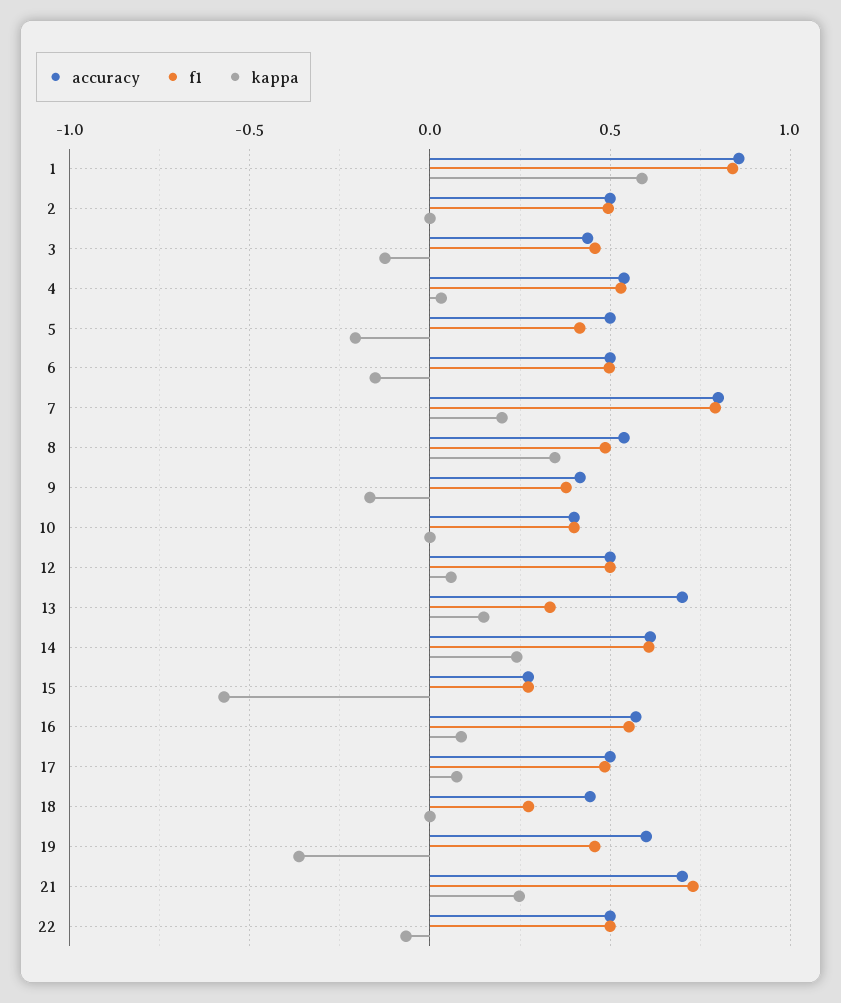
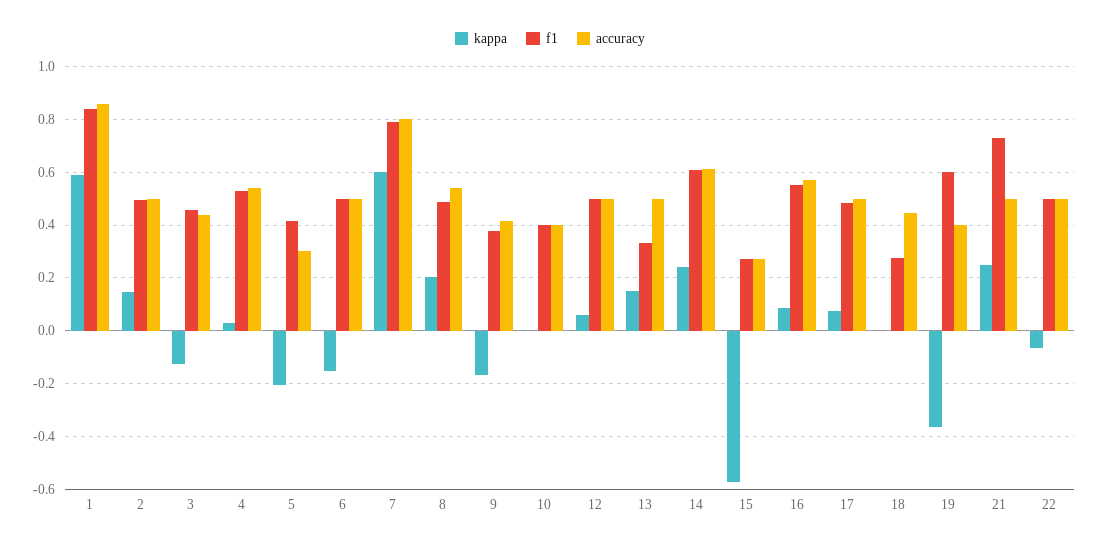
kappa, 2: 0 -> 0.15
accuracy, 5: 0.5 -> 0.3
kappa, 7: 0.2 -> 0.6
kappa, 8: 0.35 -> 0.2
accuracy, 13: 0.7 -> 0.5
accuracy, 19: 0.6 -> 0.4
f1, 19: 0.45 -> 0.6
accuracy, 21: 0.7 -> 0.5

